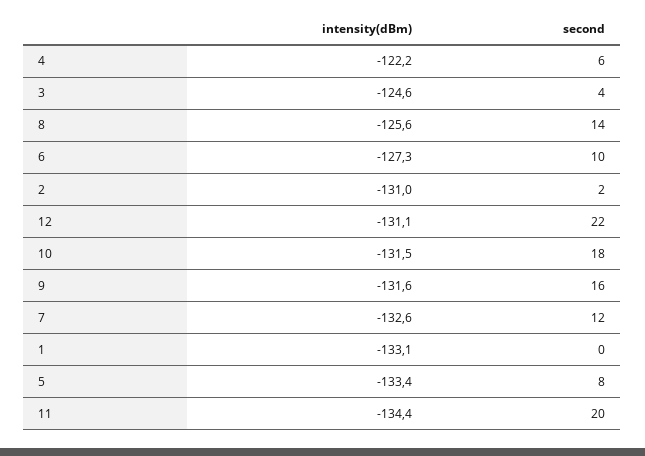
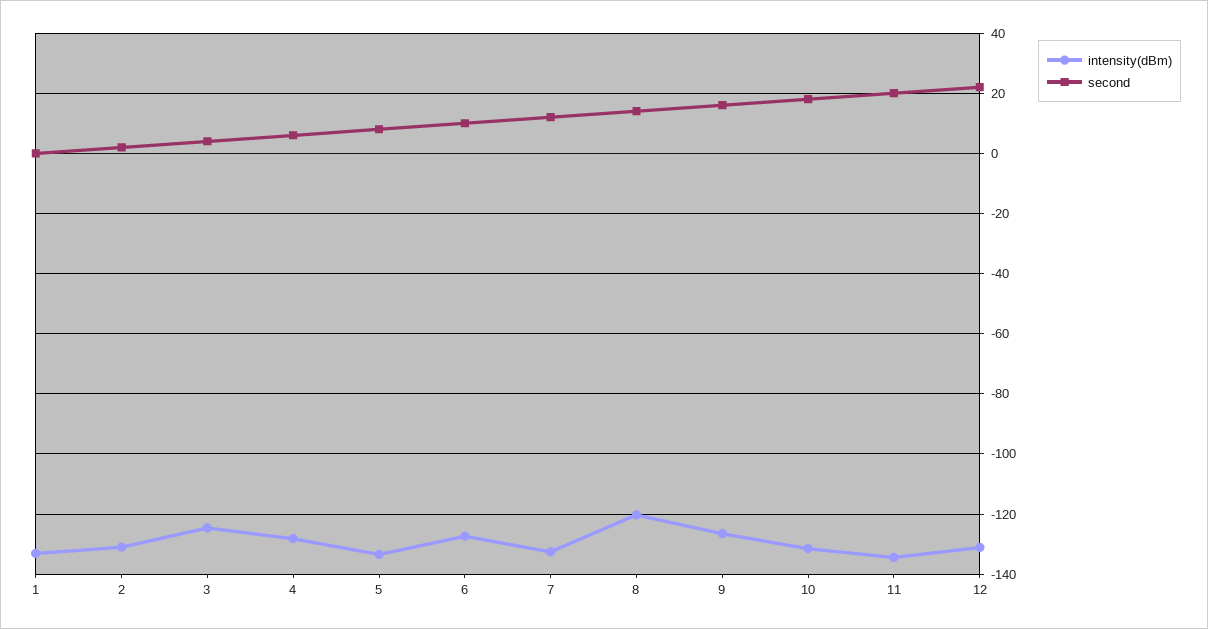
intensity(dBm), 4: -122.2 -> -128
intensity(dBm), 8: -125.6 -> -120
intensity(dBm), 9: -131.6 -> -126

